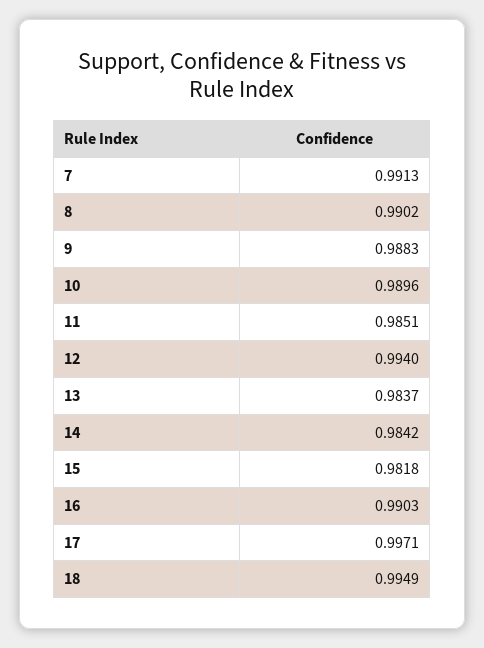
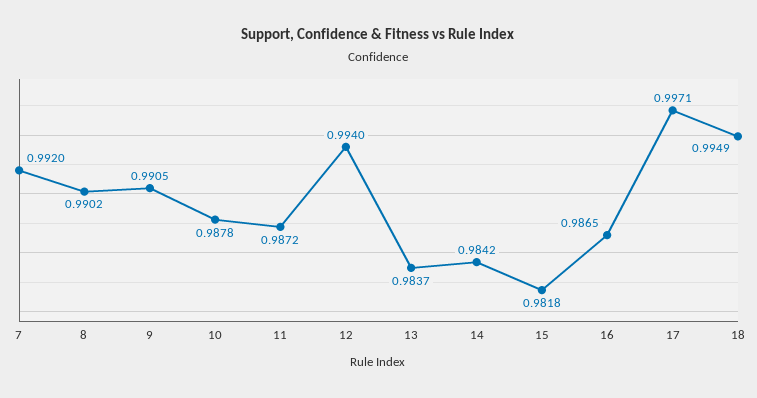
7: 0.9913 -> 0.992
9: 0.9883 -> 0.9905
10: 0.9896 -> 0.9878
11: 0.9851 -> 0.9872
16: 0.9903 -> 0.9865

